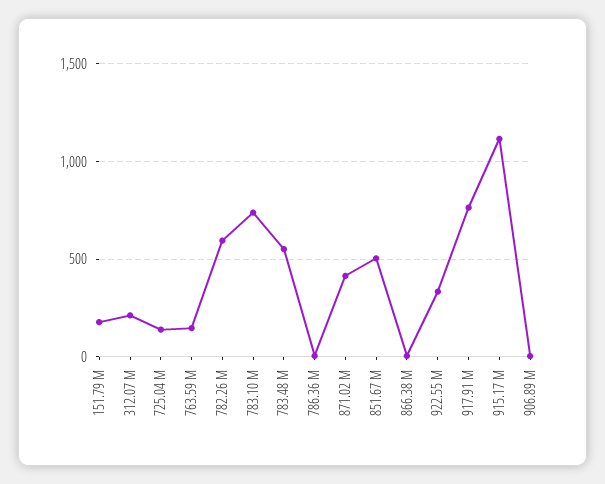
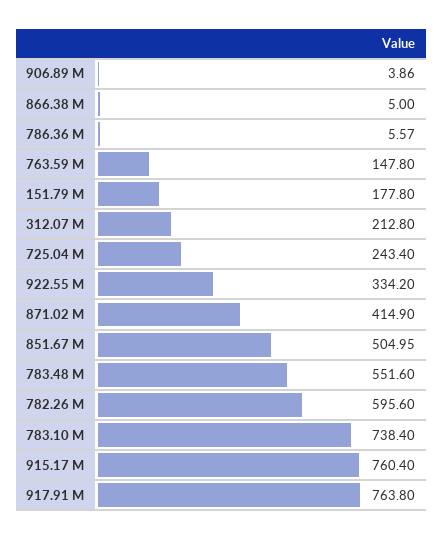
725.04 M: 150 -> 243.4
915.17 M: 1100 -> 760.4

